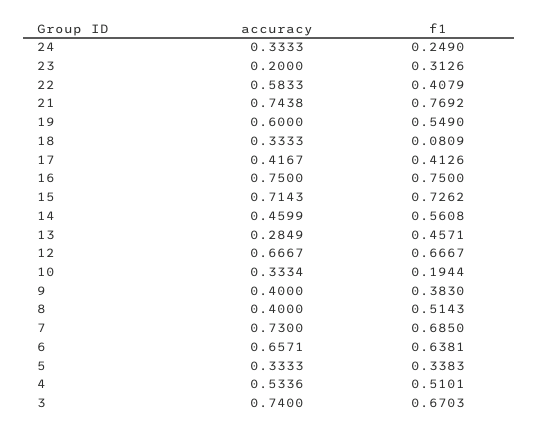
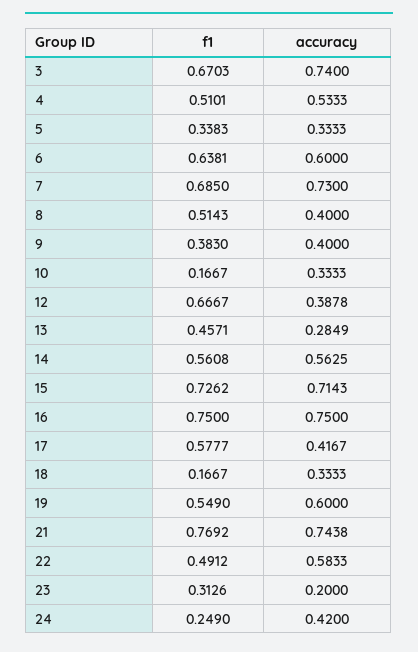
accuracy, 24: 0.3333 -> 0.42
f1, 22: 0.4079 -> 0.4912
f1, 18: 0.0809 -> 0.1667
f1, 17: 0.4126 -> 0.5777
accuracy, 14: 0.4599 -> 0.5625
accuracy, 12: 0.6667 -> 0.3878
accuracy, 10: 0.3334 -> 0.3333
f1, 10: 0.1944 -> 0.1667
accuracy, 6: 0.6571 -> 0.6
accuracy, 4: 0.5336 -> 0.5333

